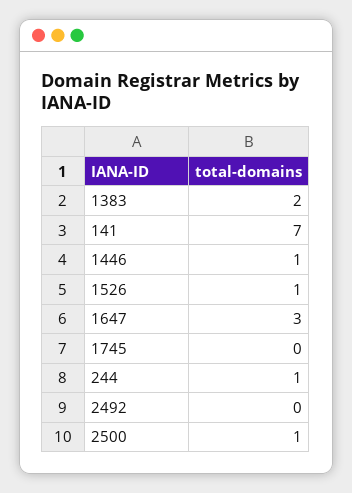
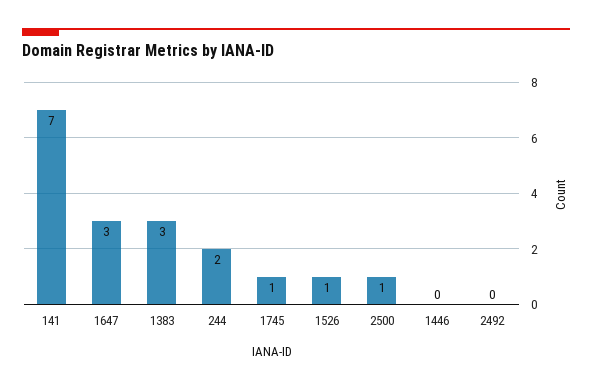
1383: 2 -> 3
1446: 1 -> 0
1745: 0 -> 1
244: 1 -> 2

